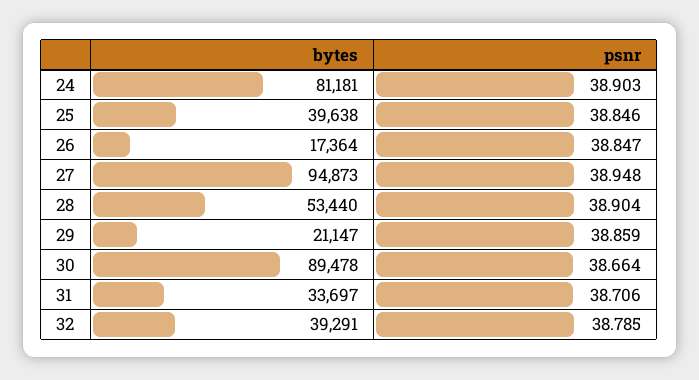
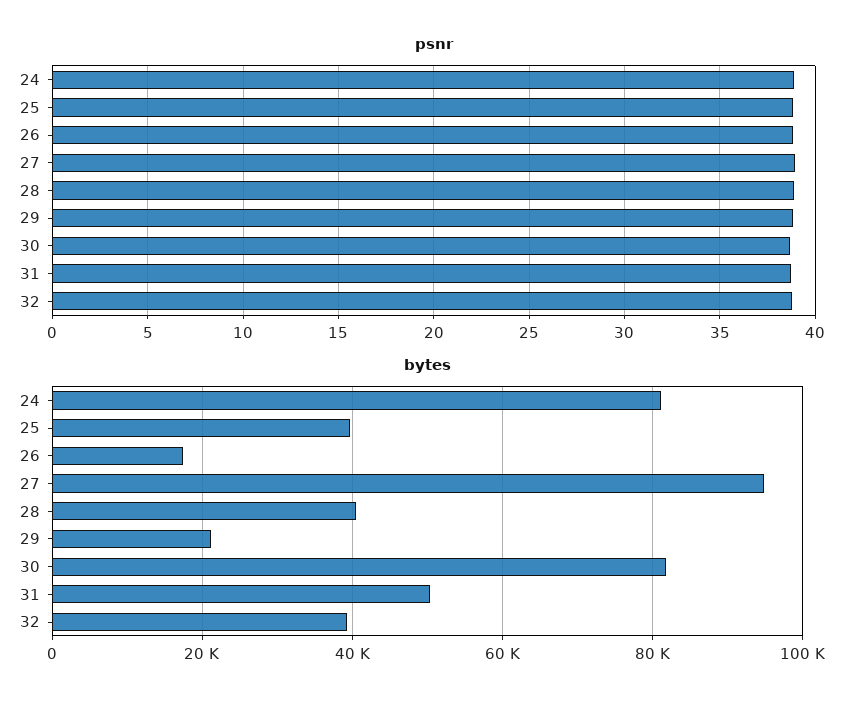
bytes, 28: 53440 -> 40000
bytes, 30: 89478 -> 82000
bytes, 31: 33697 -> 50000

